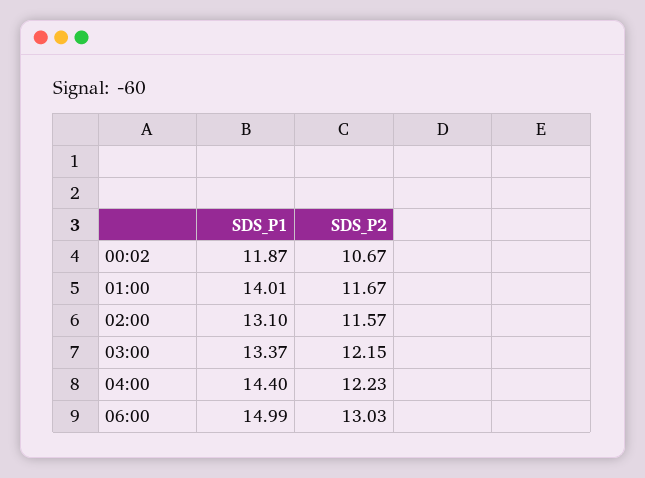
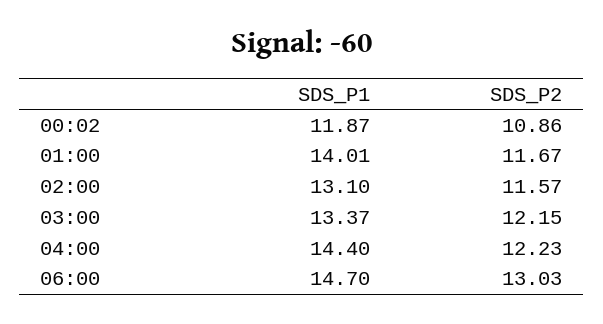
SDS_P2, 00:02: 10.67 -> 10.86
SDS_P1, 06:00: 14.99 -> 14.7

